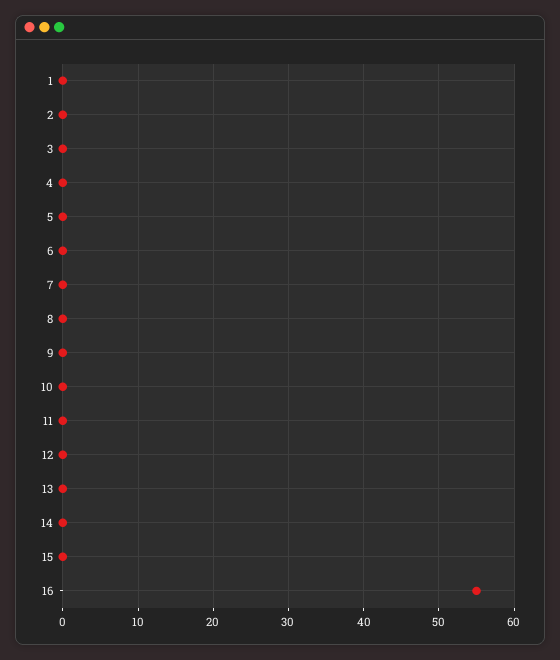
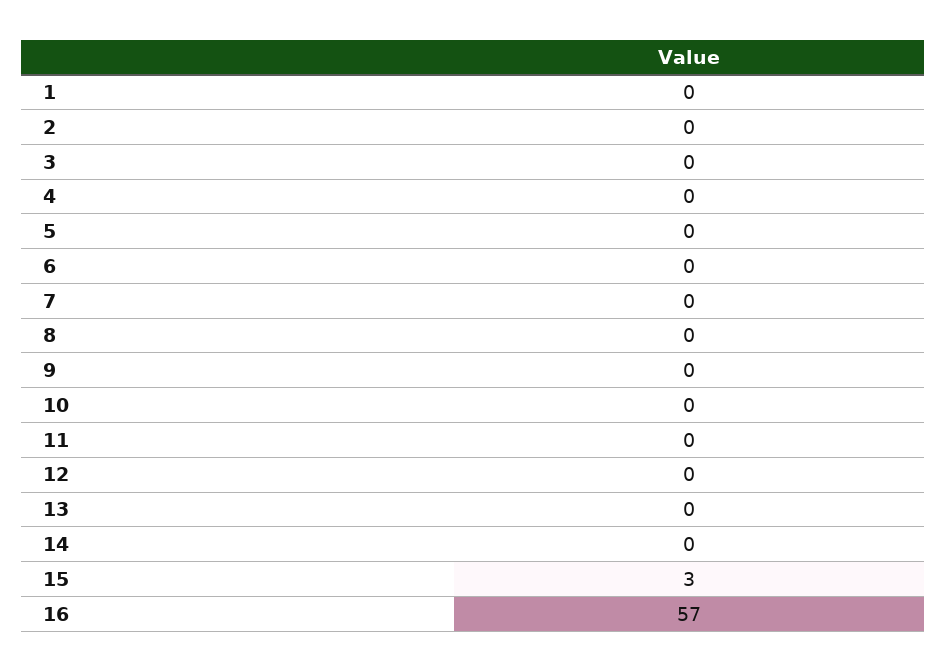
15: 0 -> 3
16: 55 -> 57

